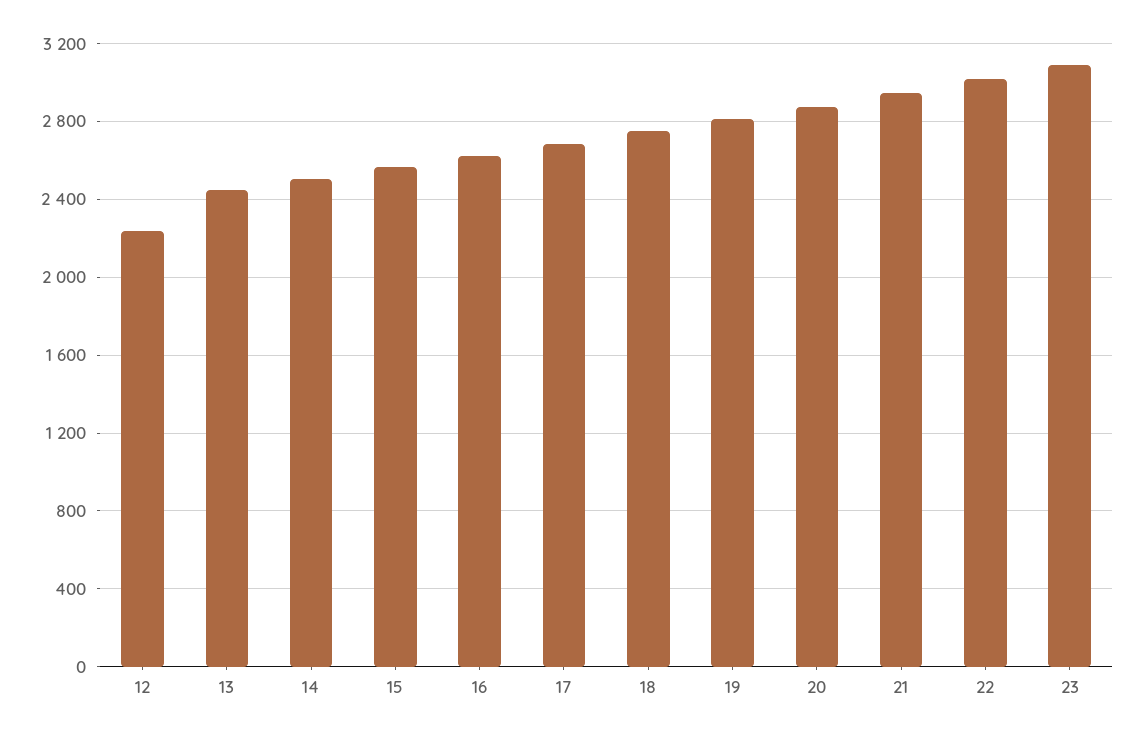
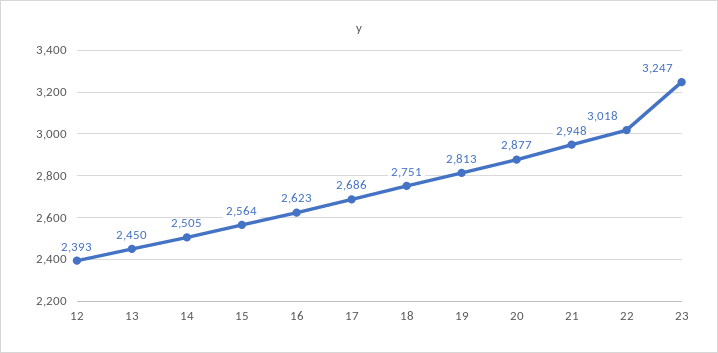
12: 2250 -> 2393
23: 3100 -> 3247

